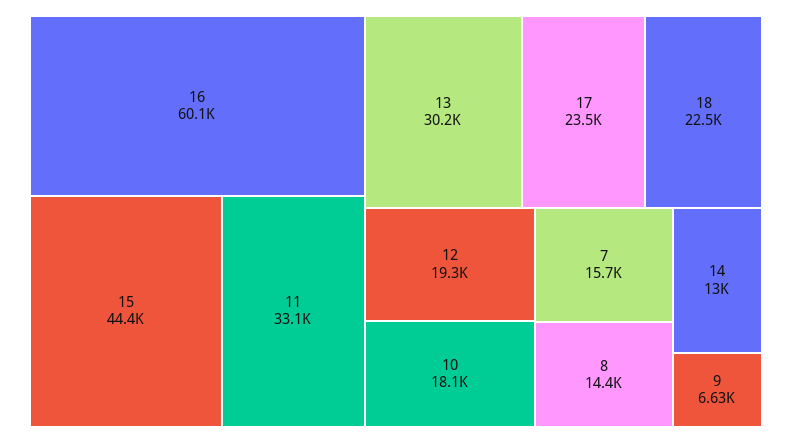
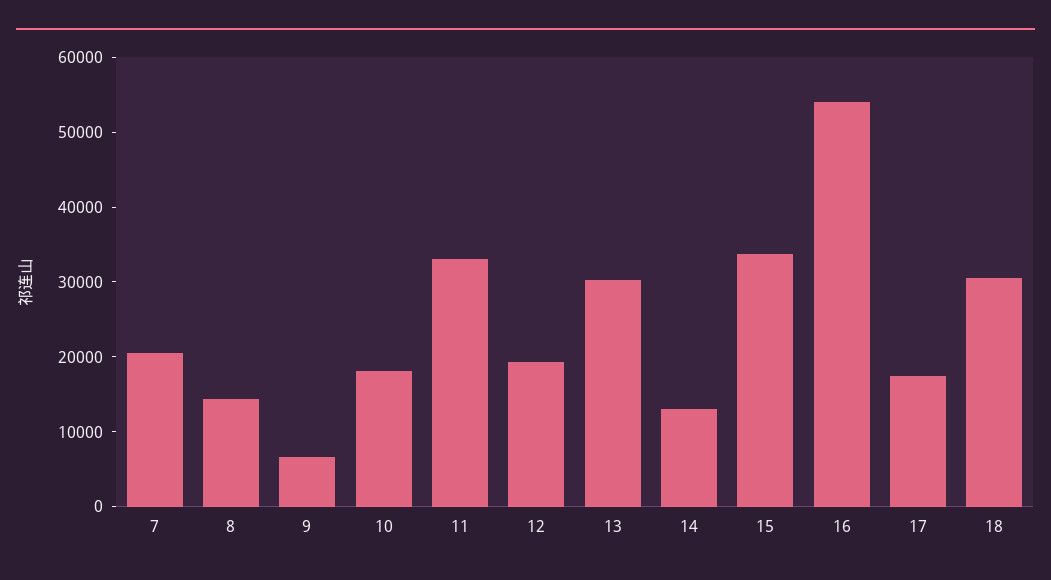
16: 60100 -> 54000
15: 44400 -> 34000
17: 23500 -> 18000
18: 22500 -> 30000
7: 15700 -> 20000

